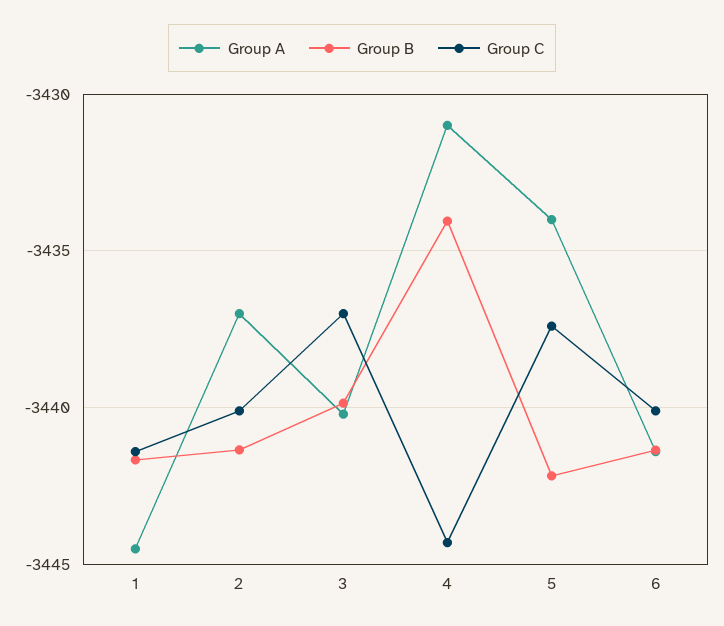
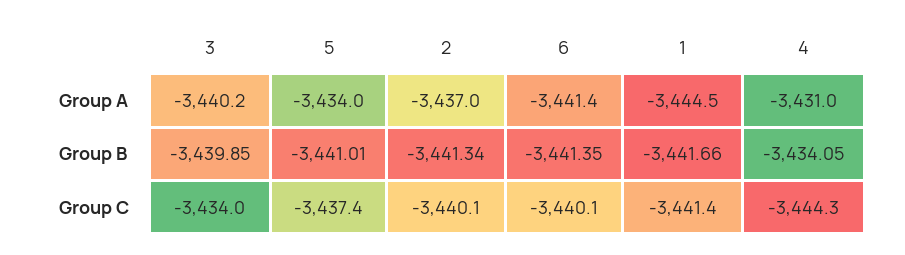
Group C, 3: -3437 -> -3434
Group B, 5: -3442 -> -3441.01

